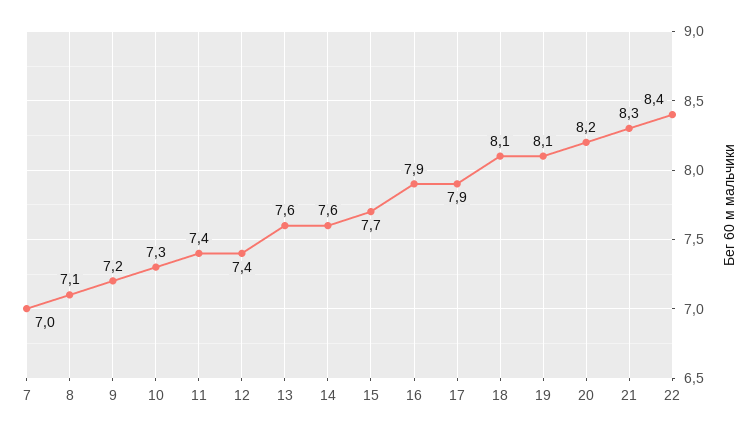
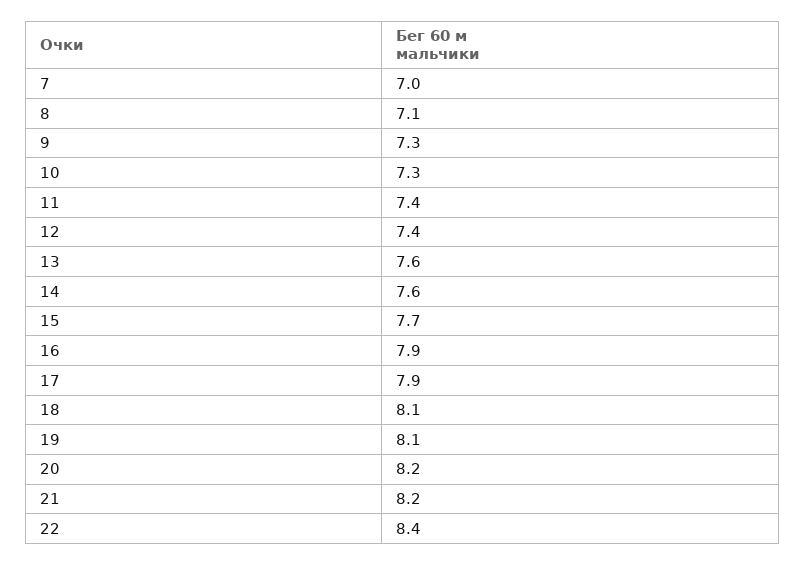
9: 7.2 -> 7.3
21: 8.3 -> 8.2

